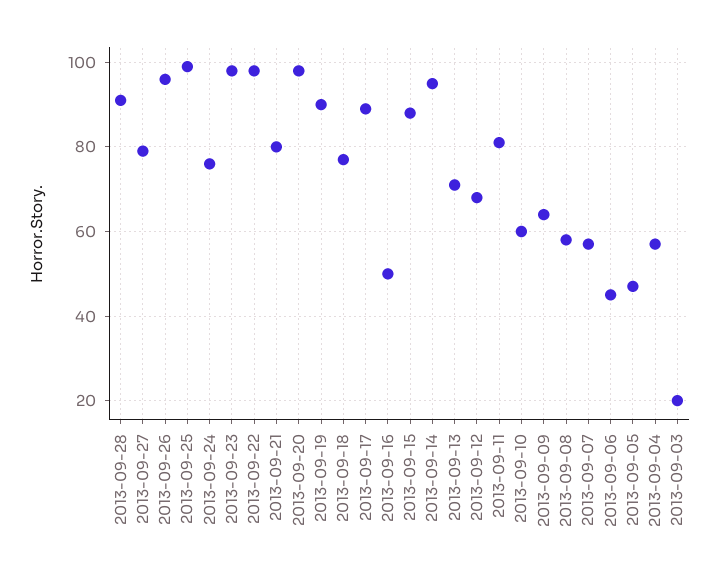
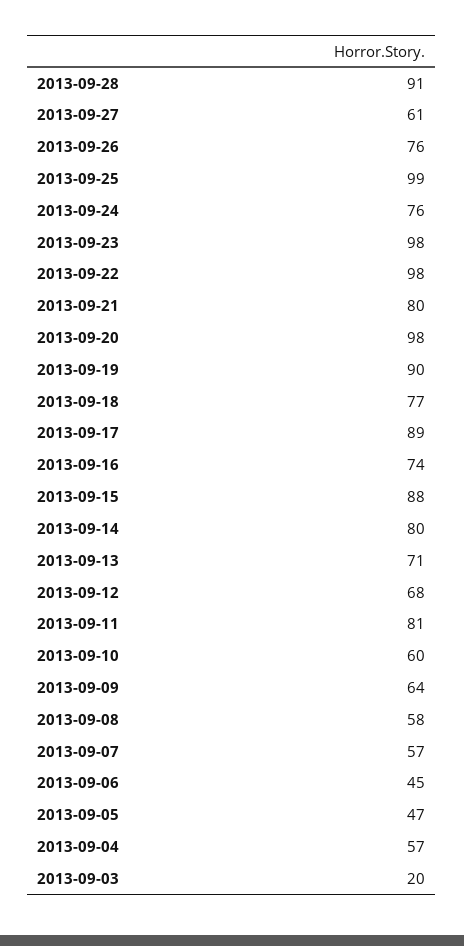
2013-09-27: 80 -> 61
2013-09-26: 95 -> 76
2013-09-16: 50 -> 74
2013-09-14: 95 -> 80

